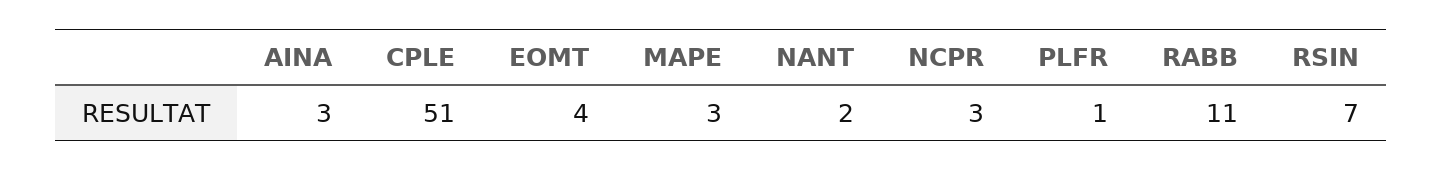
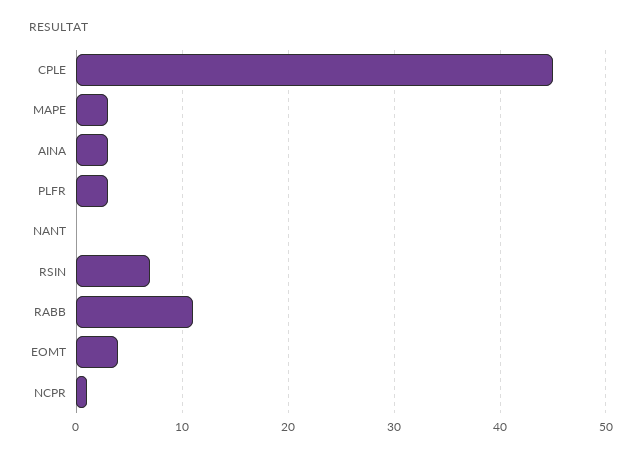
CPLE: 51 -> 45
NANT: 2 -> 0
NCPR: 3 -> 1
PLFR: 1 -> 3

